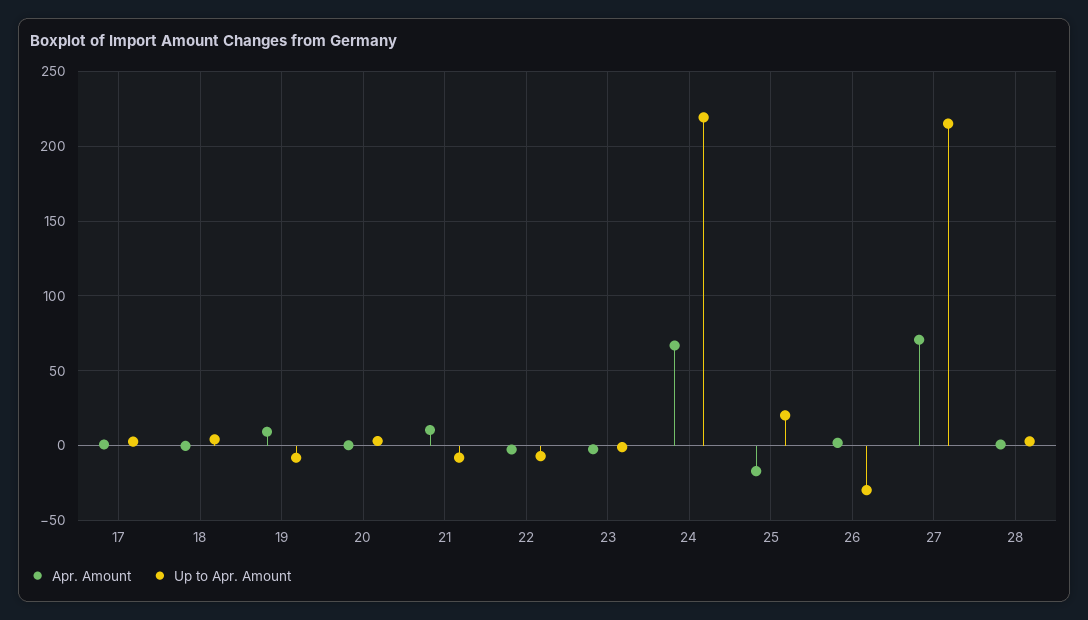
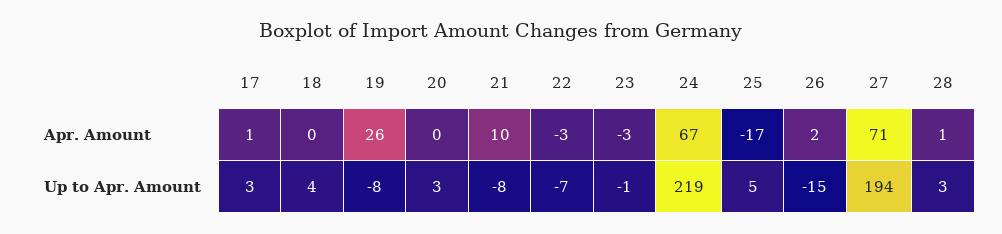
Apr. Amount, 19: 10 -> 26
Up to Apr. Amount, 25: 20 -> 5
Up to Apr. Amount, 26: -30 -> -15
Up to Apr. Amount, 27: 215 -> 194

